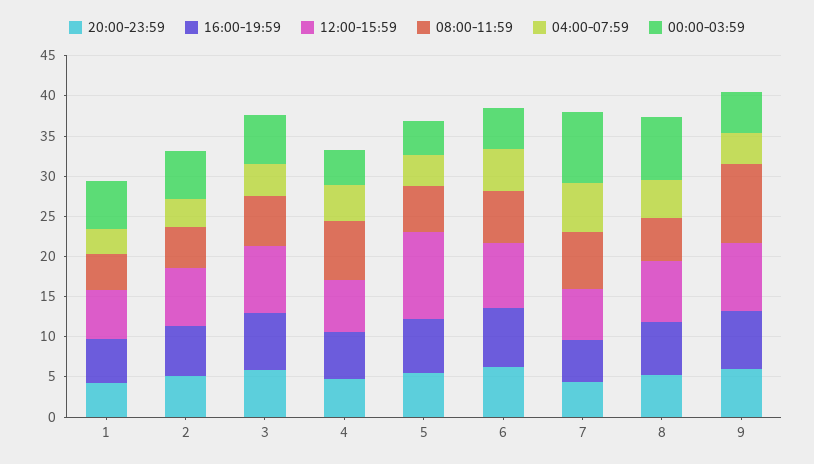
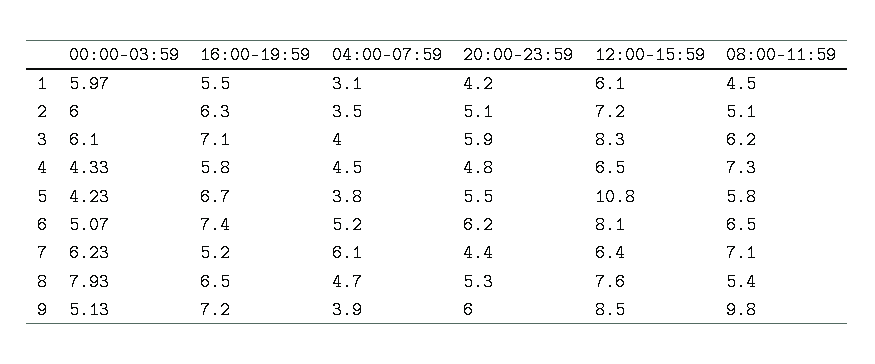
00:00-03:59, 7: 9 -> 6.23

